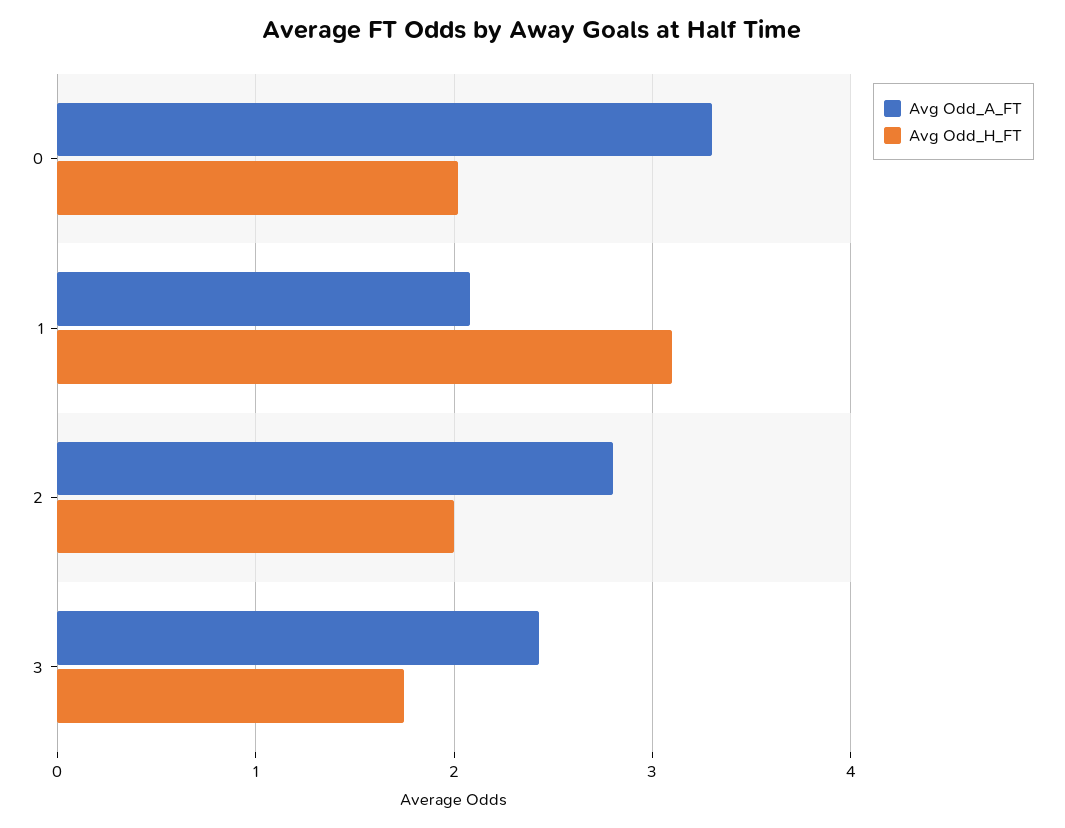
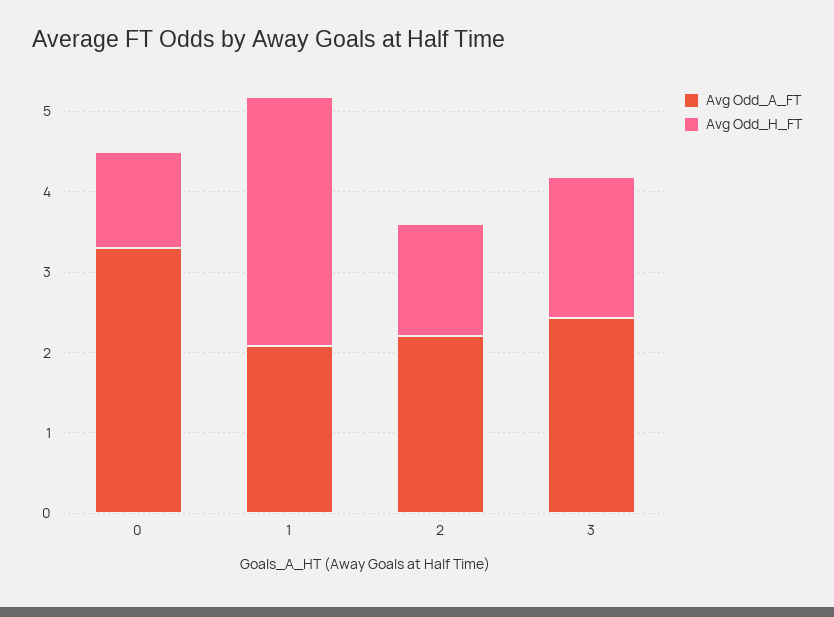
Avg Odd_H_FT, 0: 2 -> 1.2
Avg Odd_A_FT, 2: 2.8 -> 2.2
Avg Odd_H_FT, 2: 2 -> 1.4

